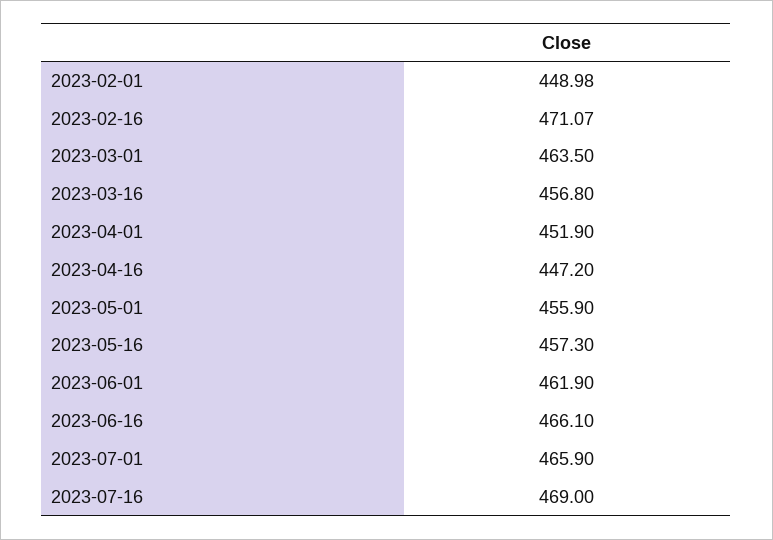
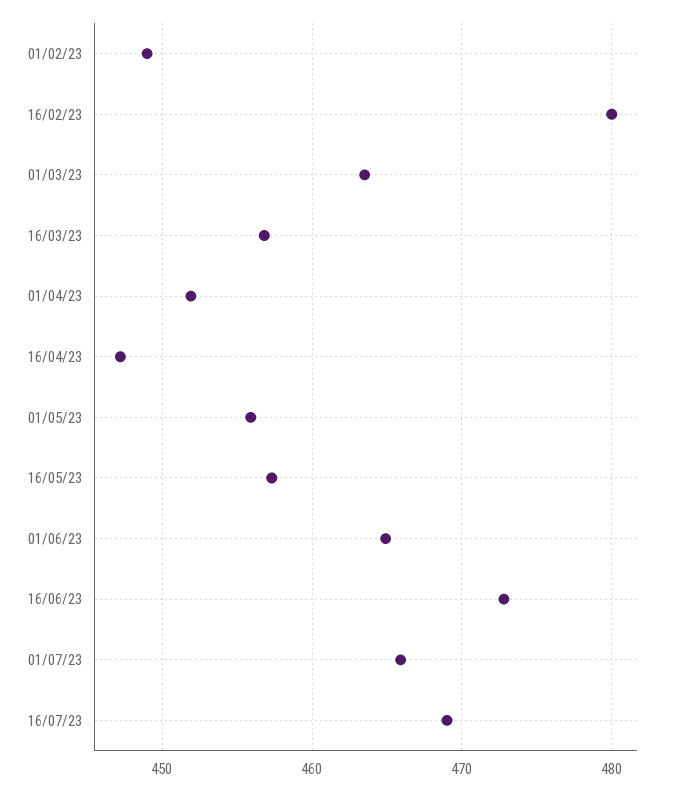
2023-02-16: 471.07 -> 480
2023-06-01: 461.9 -> 465
2023-06-16: 466.1 -> 473

